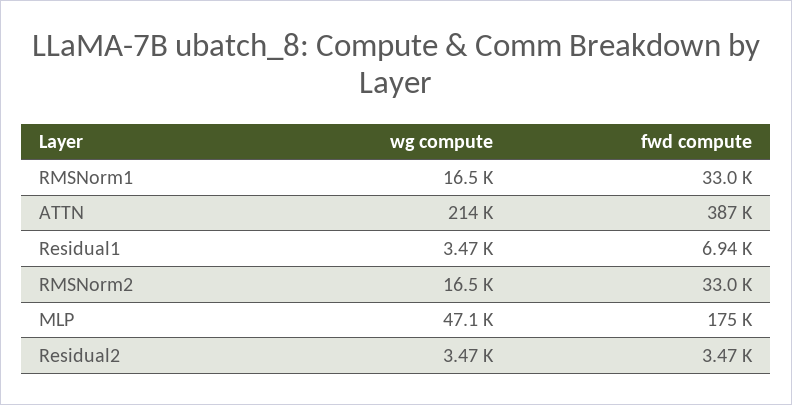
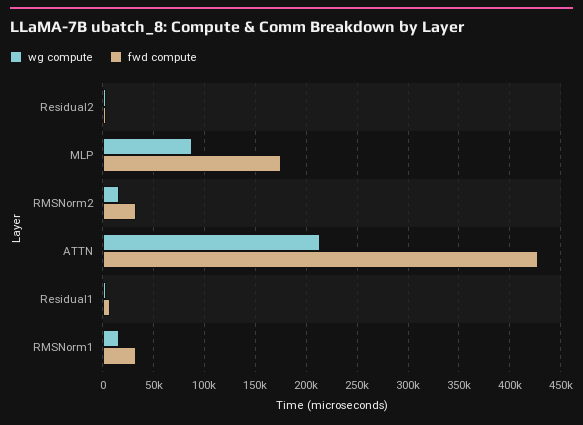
fwd compute, ATTN: 387000 -> 430000
wg compute, MLP: 47100 -> 90000

